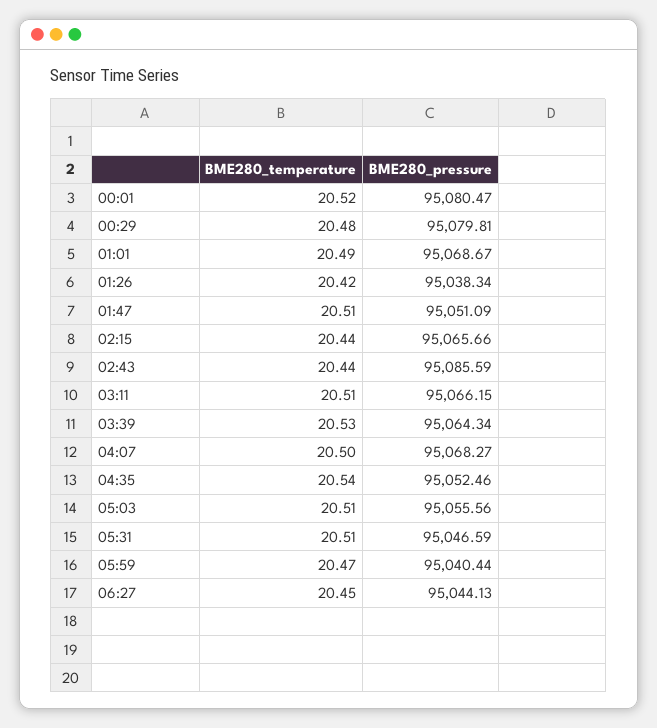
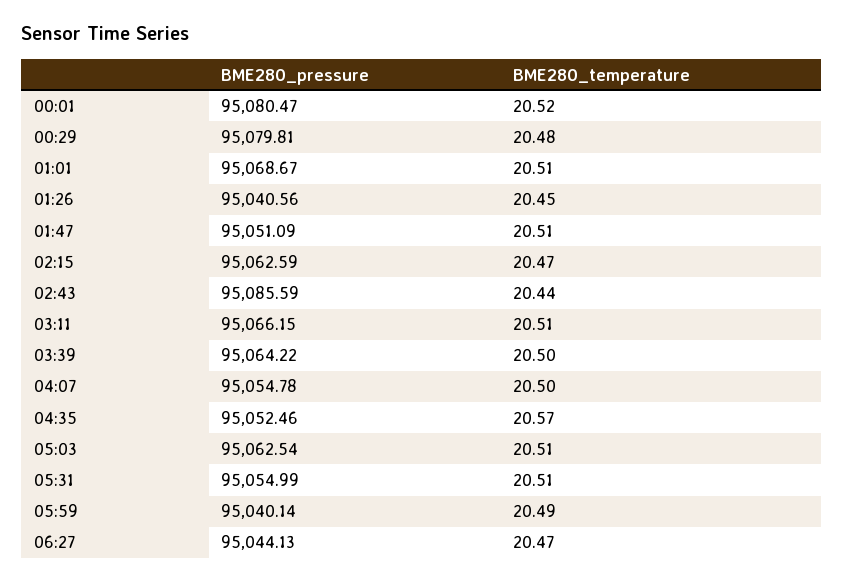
BME280_temperature, 01:01: 20.49 -> 20.51
BME280_temperature, 01:26: 20.42 -> 20.45
BME280_pressure, 01:26: 95038.34 -> 95040.56
BME280_temperature, 02:15: 20.44 -> 20.47
BME280_pressure, 02:15: 95065.66 -> 95062.59
BME280_temperature, 03:39: 20.53 -> 20.5
BME280_pressure, 03:39: 95064.34 -> 95064.22
BME280_pressure, 04:07: 95068.27 -> 95054.78
BME280_temperature, 04:35: 20.54 -> 20.57
BME280_pressure, 05:03: 95055.56 -> 95062.54
BME280_pressure, 05:31: 95046.59 -> 95054.99
BME280_temperature, 05:59: 20.47 -> 20.49
BME280_pressure, 05:59: 95040.44 -> 95040.14
BME280_temperature, 06:27: 20.45 -> 20.47

